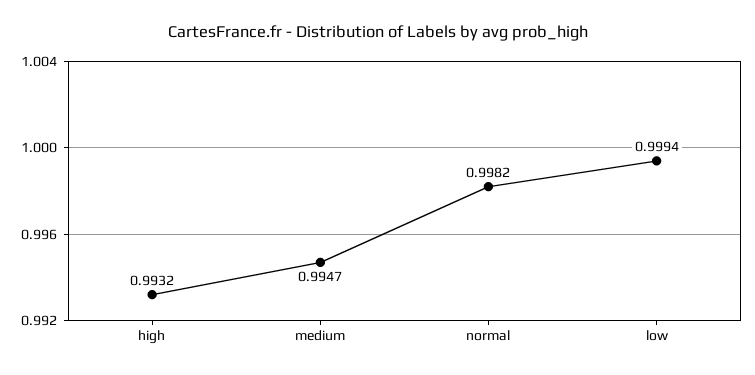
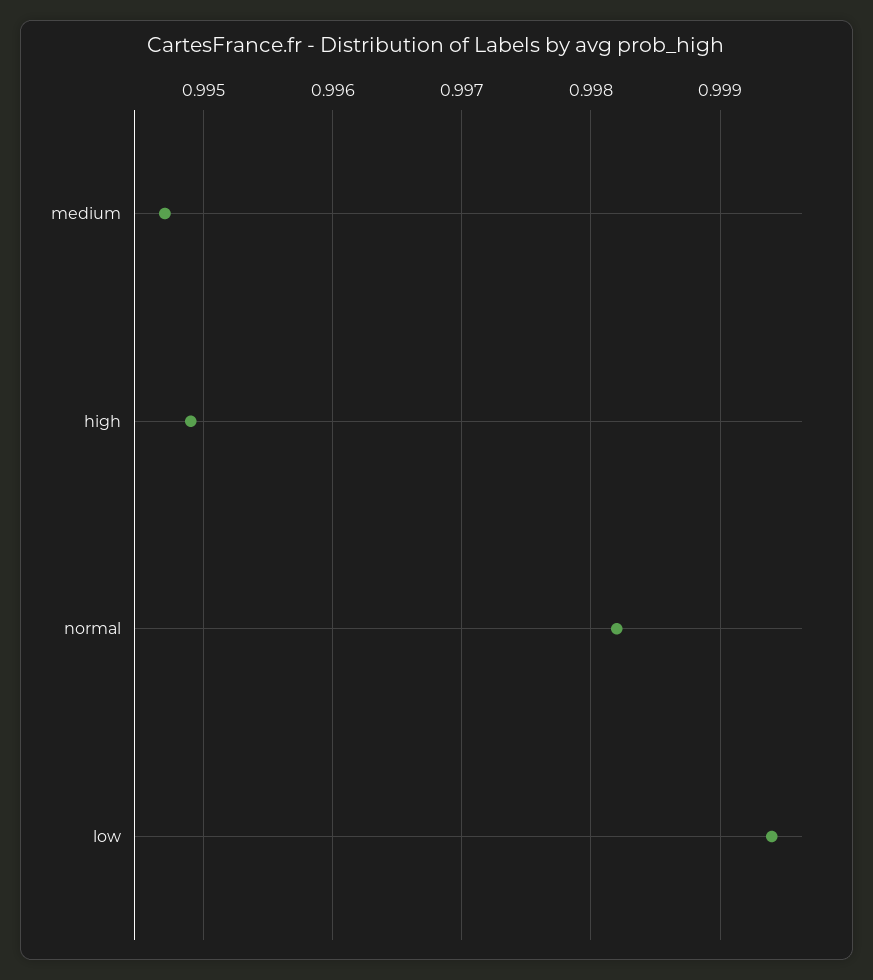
high: 0.9932 -> 0.9949

